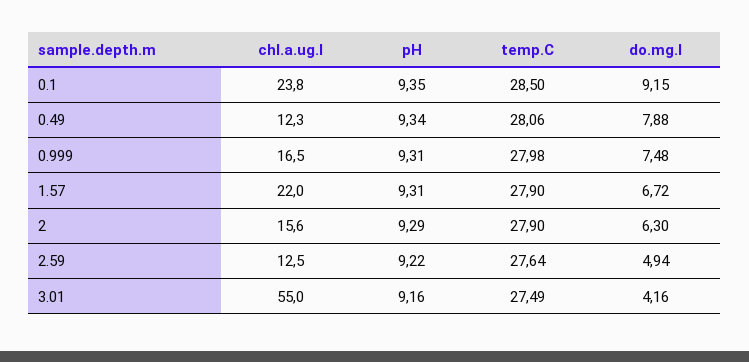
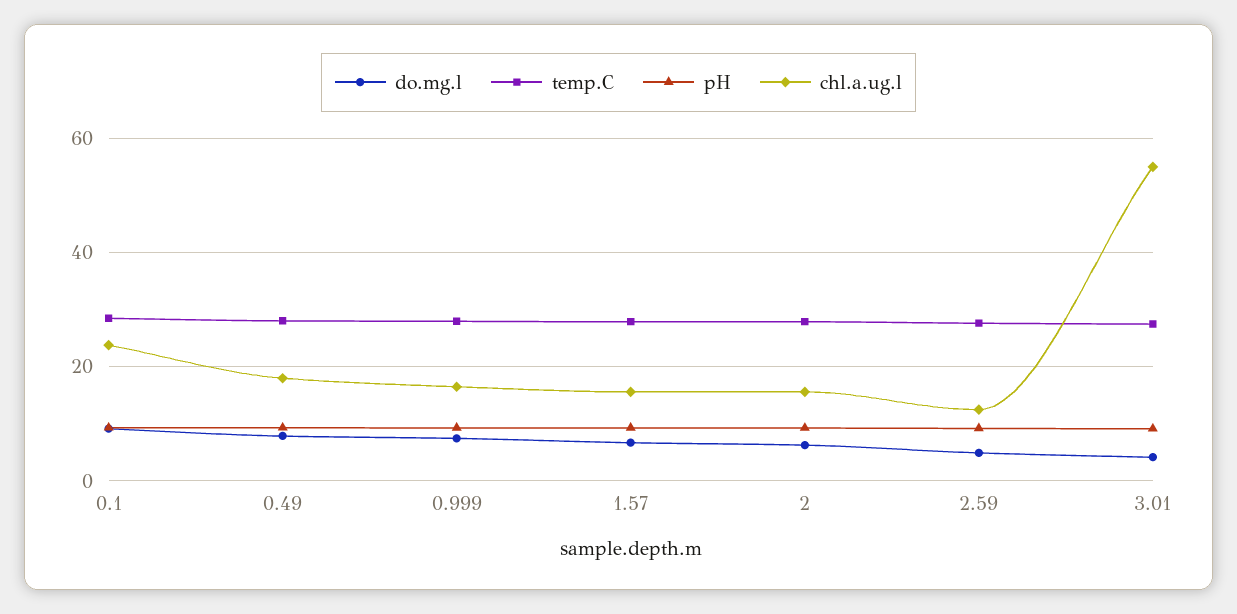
chl.a.ug.l, 0.49: 12.3 -> 18
chl.a.ug.l, 1.57: 22 -> 16

